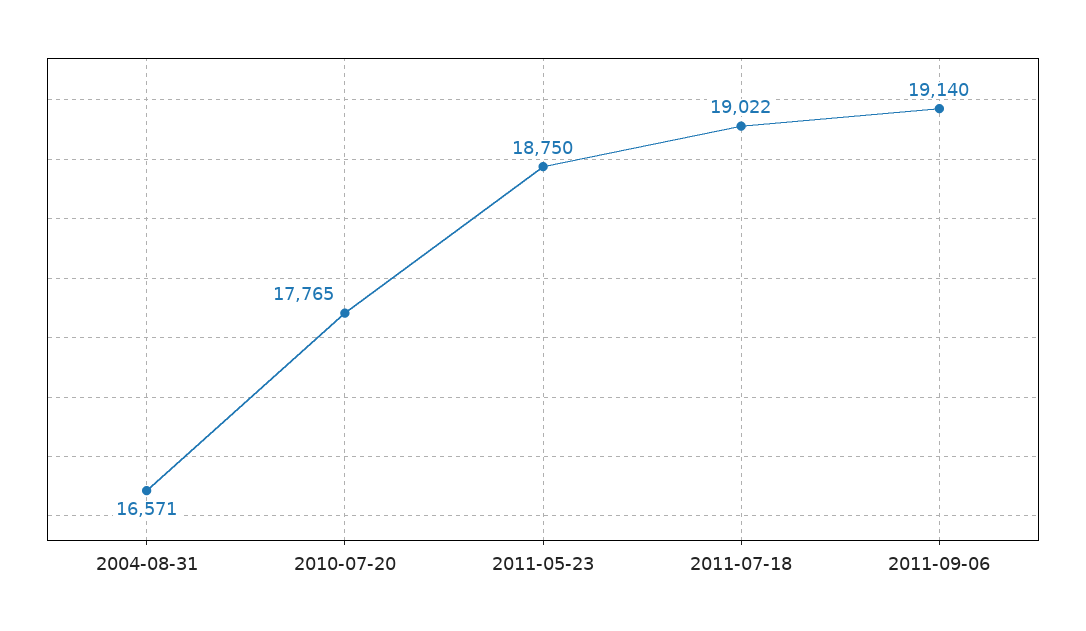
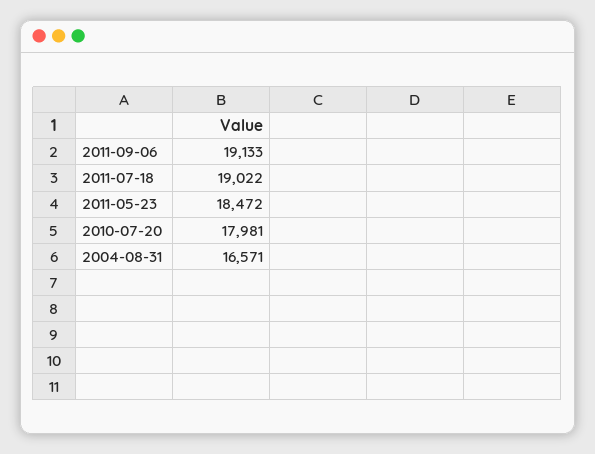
2010-07-20: 17765 -> 17981
2011-05-23: 18750 -> 18472
2011-09-06: 19140 -> 19133

